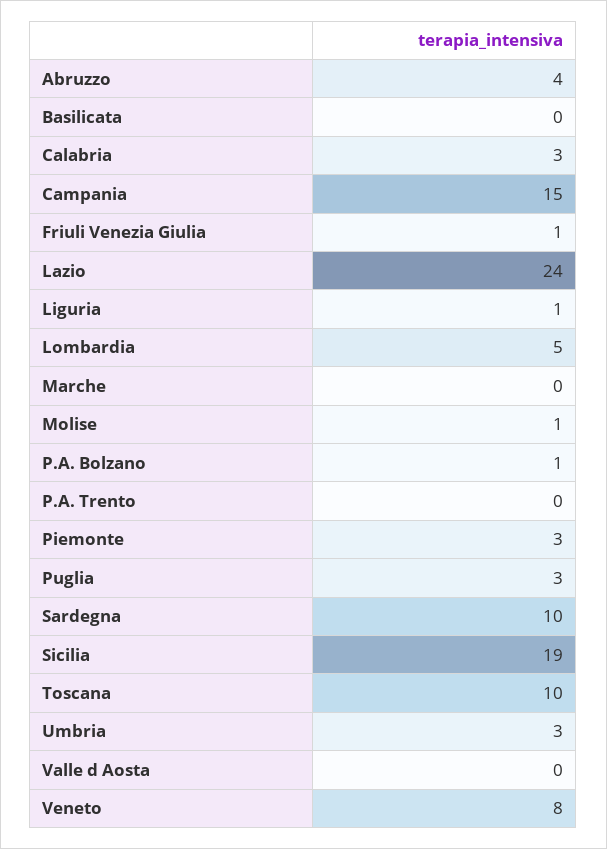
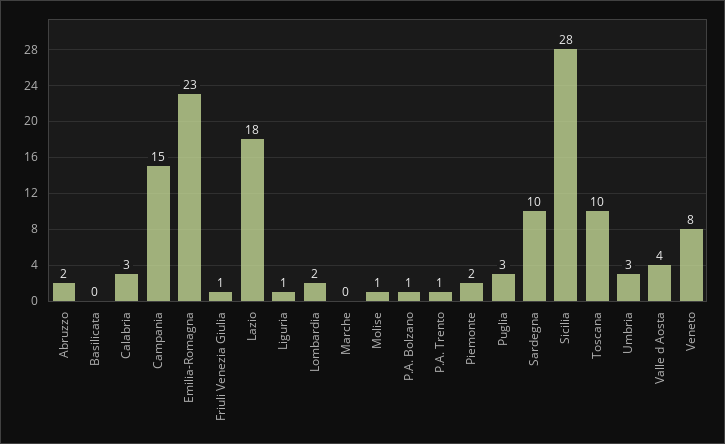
Abruzzo: 4 -> 2
Lazio: 24 -> 18
Lombardia: 5 -> 2
P.A. Trento: 0 -> 1
Piemonte: 3 -> 2
Sicilia: 19 -> 28
Valle d Aosta: 0 -> 4
Emilia-Romagna: none -> 23

